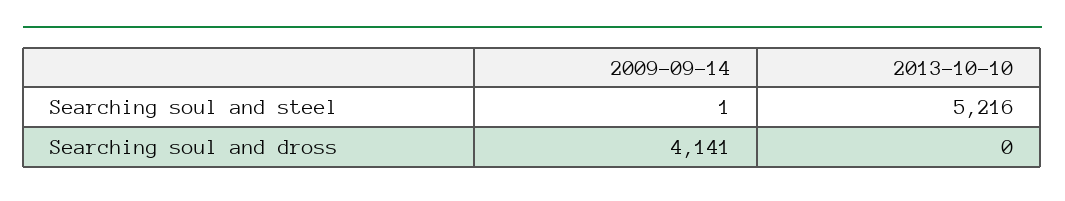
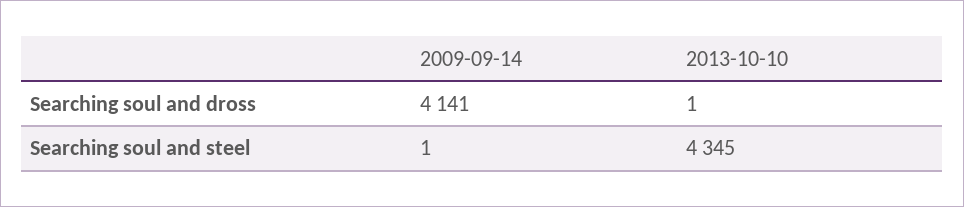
2013-10-10, Searching soul and steel: 5216 -> 4345
2013-10-10, Searching soul and dross: 0 -> 1

